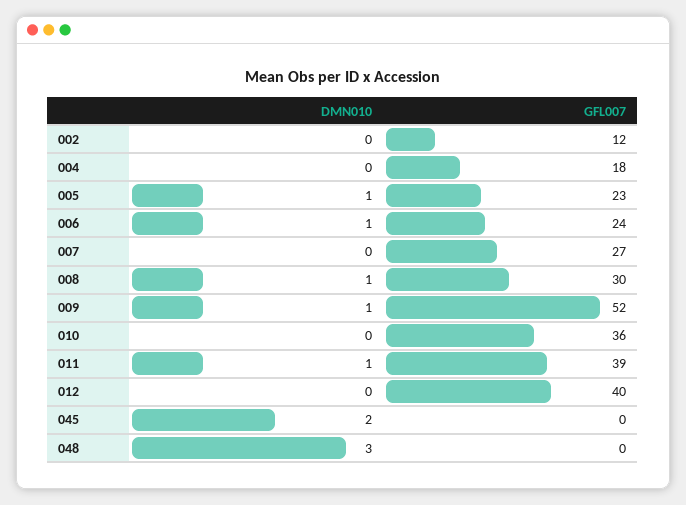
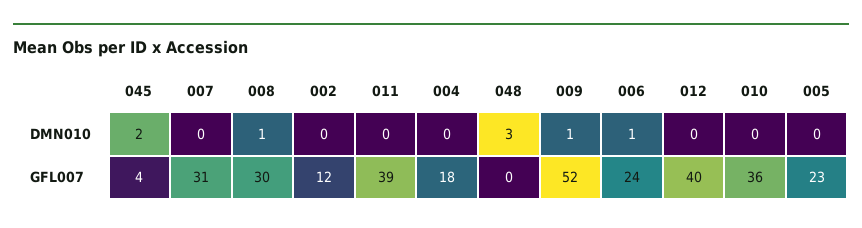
DMN010, 005: 1 -> 0
GFL007, 007: 27 -> 31
DMN010, 011: 1 -> 0
GFL007, 045: 0 -> 4

